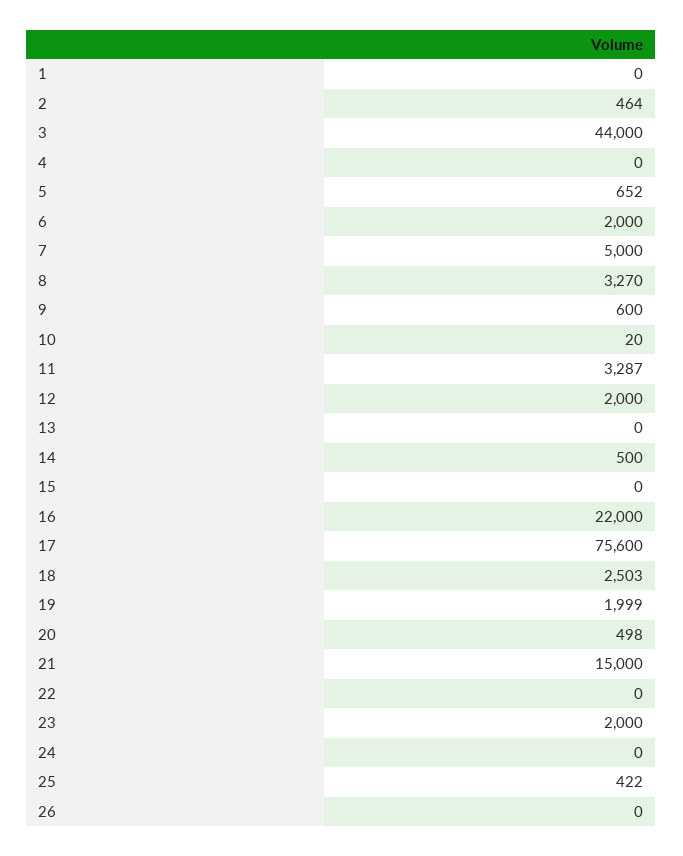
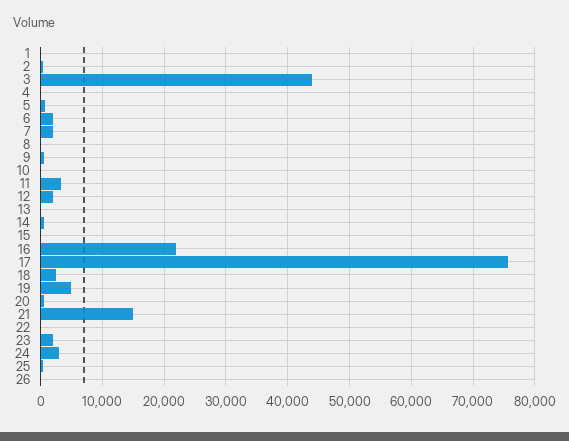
7: 5000 -> 2000
8: 3270 -> 0
19: 1999 -> 5000
24: 0 -> 3000

